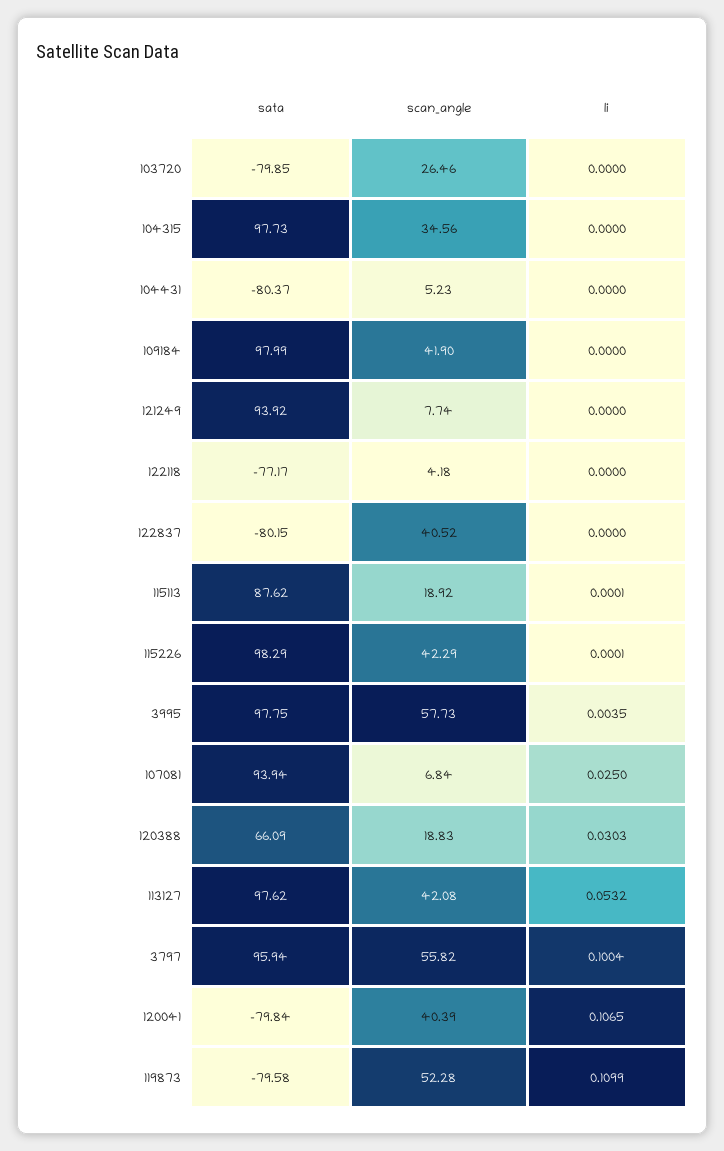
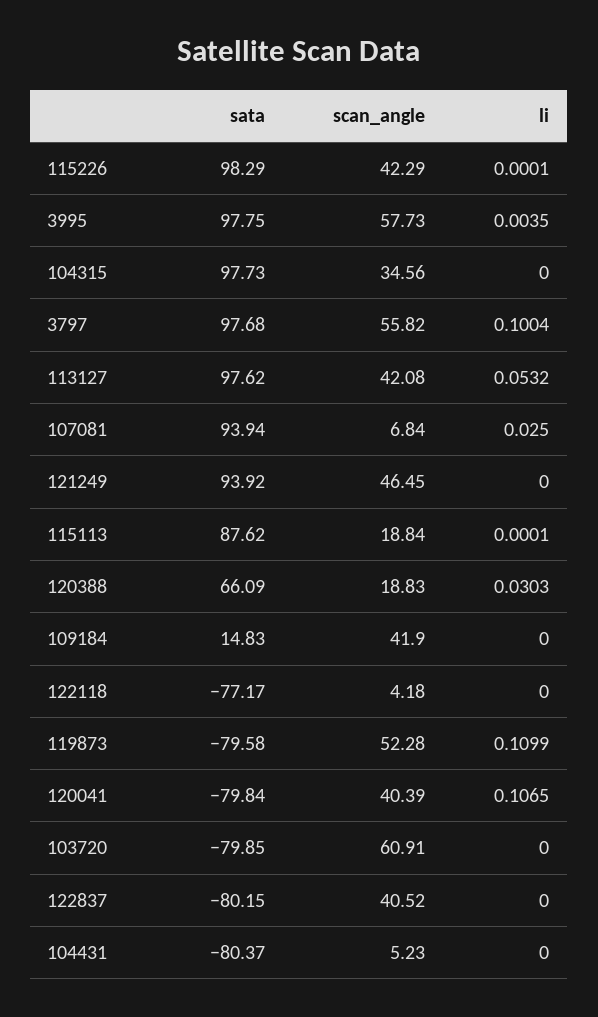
scan_angle, 103720: 26.46 -> 60.91
sata, 109184: 97.99 -> 14.83
scan_angle, 121249: 7.74 -> 46.45
scan_angle, 115113: 18.92 -> 18.84
sata, 3797: 95.94 -> 97.68

